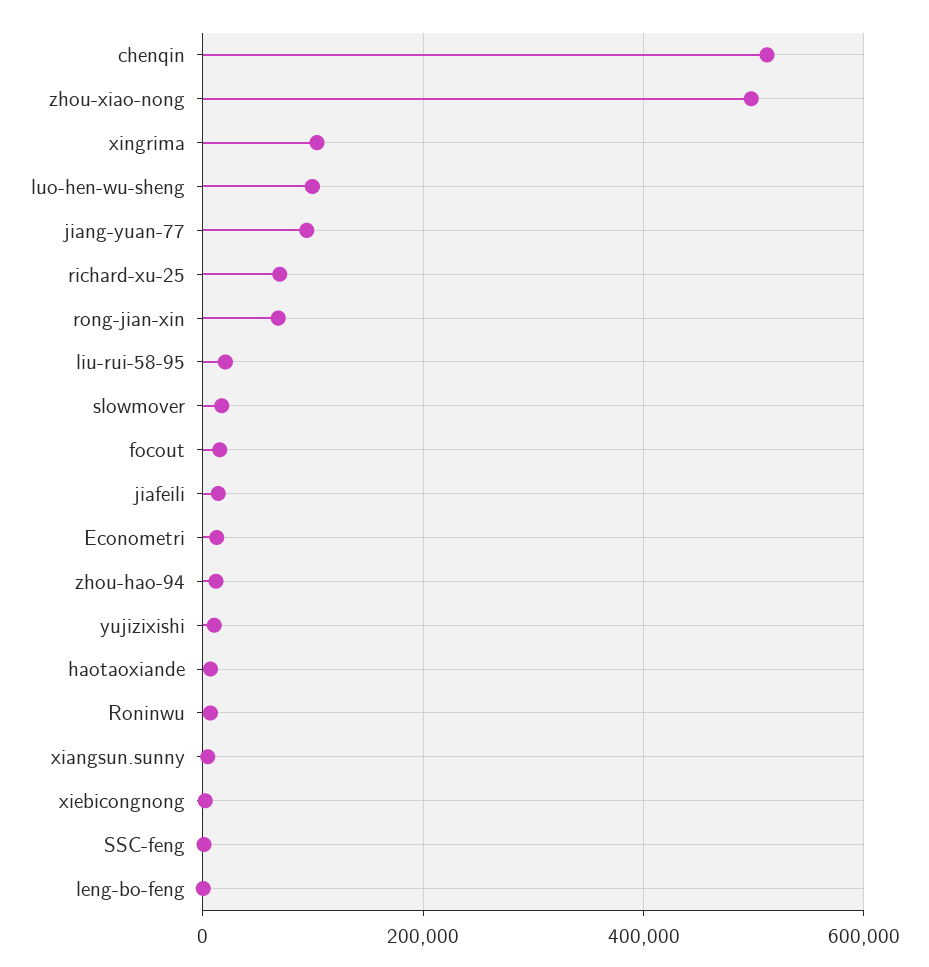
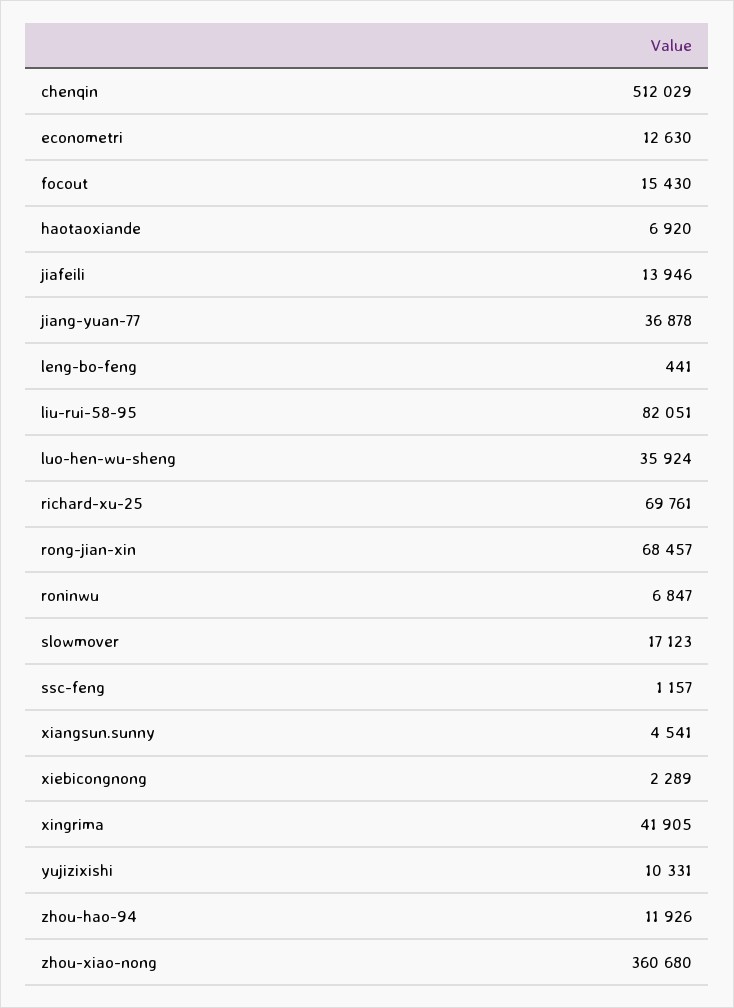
zhou-xiao-nong: 500000 -> 360680
xingrima: 100000 -> 41905
luo-hen-wu-sheng: 100000 -> 35924
jiang-yuan-77: 100000 -> 36878
liu-rui-58-95: 20000 -> 82051

